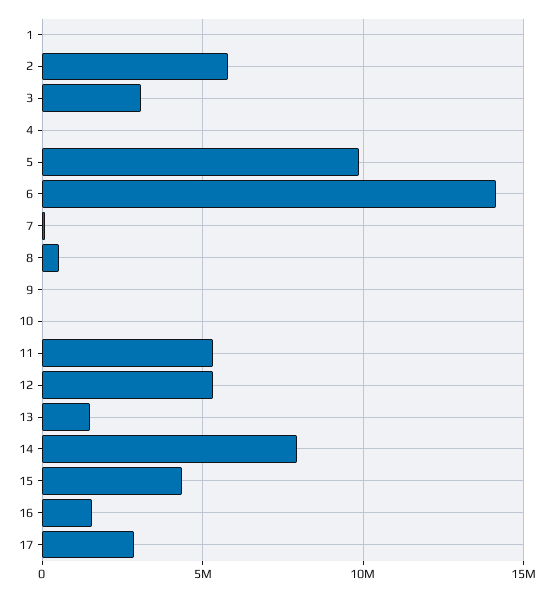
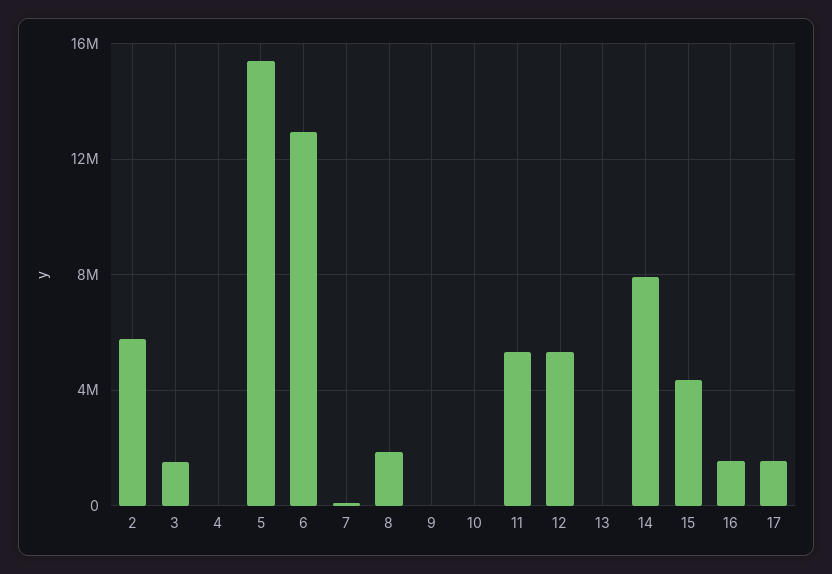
1: 0 -> none
3: 3000000 -> 1500000
5: 10000000 -> 15500000
6: 14000000 -> 13000000
8: 500000 -> 2000000
13: 1500000 -> 0
17: 3000000 -> 1500000

